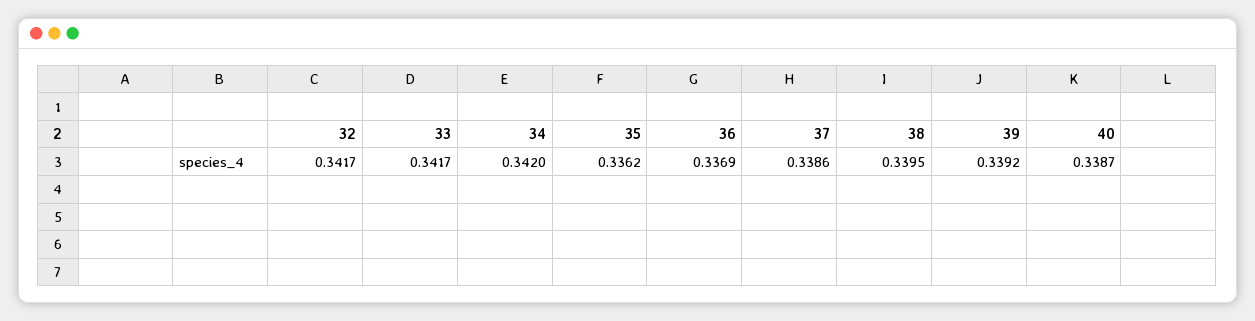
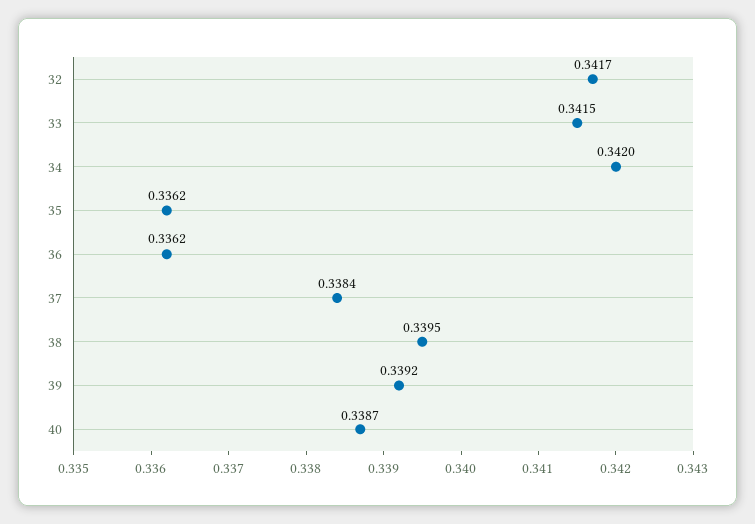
33: 0.3417 -> 0.3415
36: 0.3369 -> 0.3362
37: 0.3386 -> 0.3384

